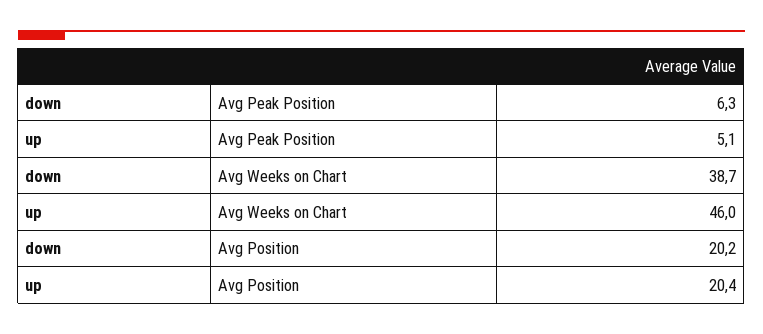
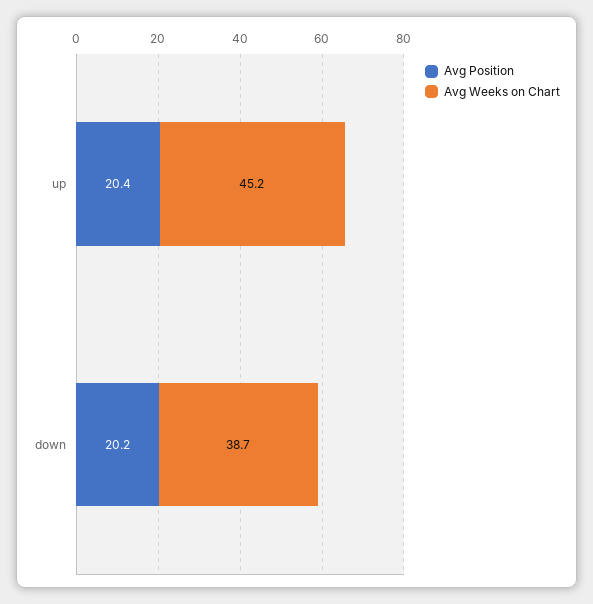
Avg Peak Position, down: 6.3 -> none
Avg Peak Position, up: 5.1 -> none
Avg Weeks on Chart, up: 46 -> 45.2

